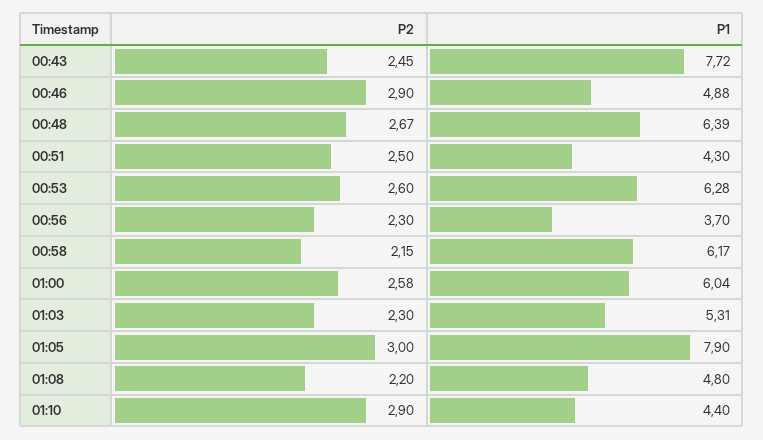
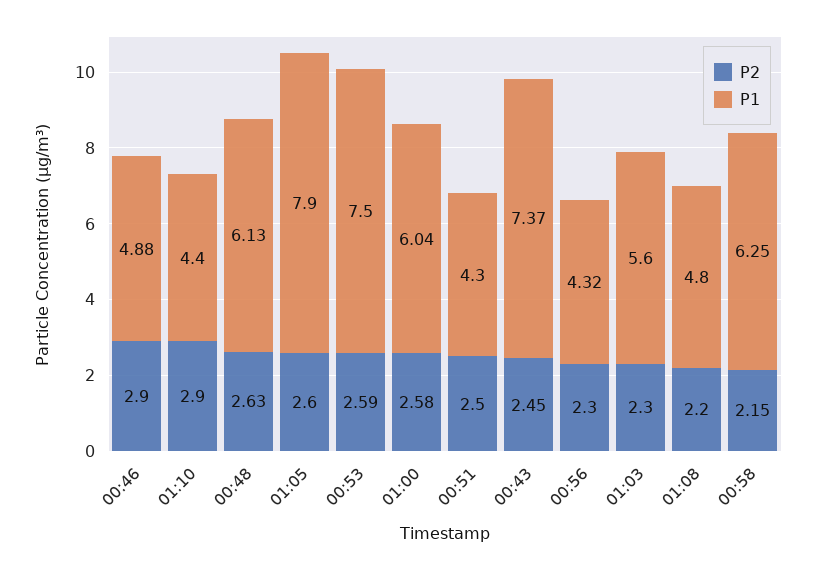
P1, 00:43: 7.72 -> 7.37
P2, 00:48: 2.67 -> 2.63
P1, 00:48: 6.39 -> 6.13
P2, 00:53: 2.6 -> 2.59
P1, 00:53: 6.28 -> 7.5
P1, 00:56: 3.7 -> 4.32
P1, 00:58: 6.17 -> 6.25
P1, 01:03: 5.31 -> 5.6
P2, 01:05: 3 -> 2.6

